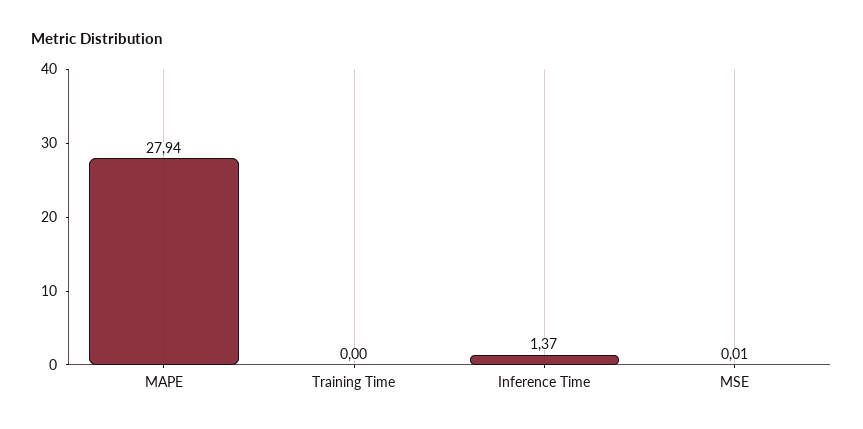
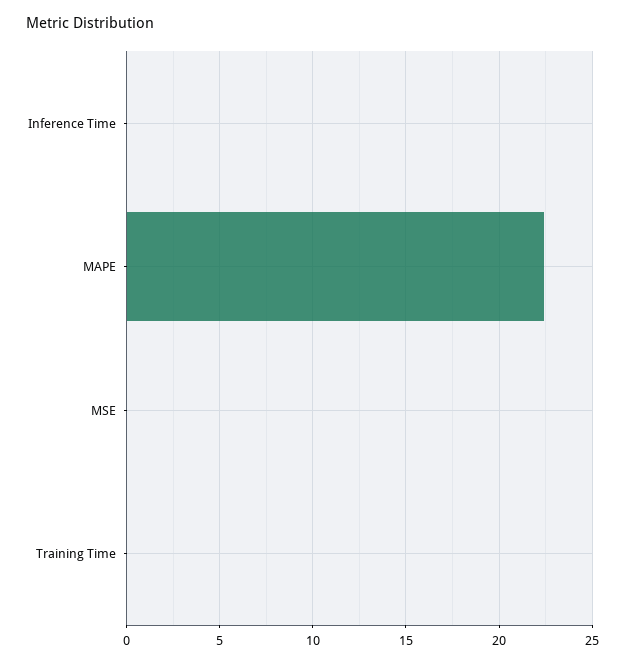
MAPE: 27.94 -> 22.5
Inference Time: 1.37 -> 0

